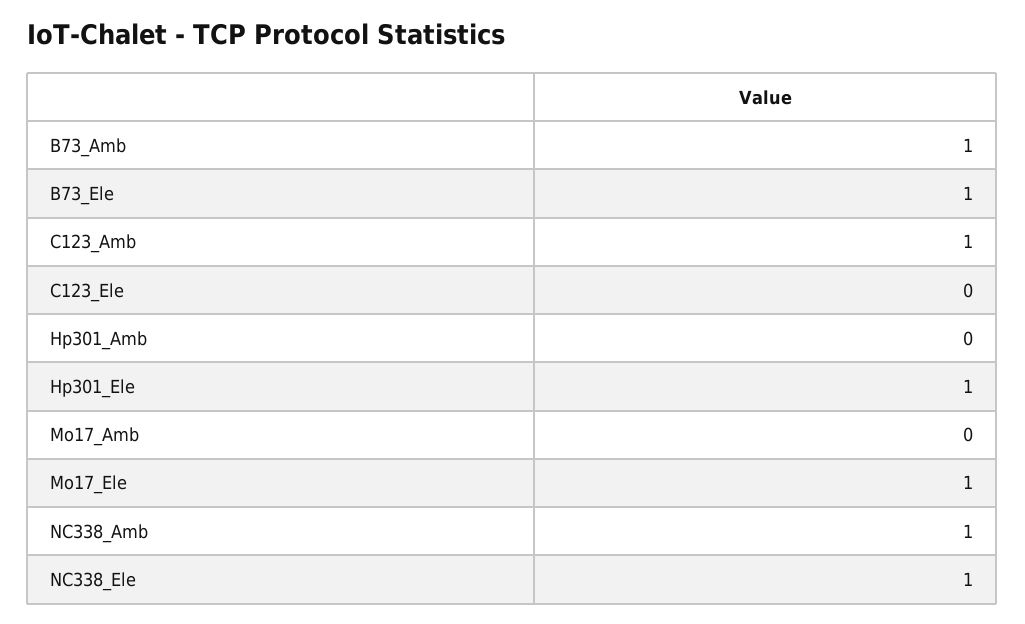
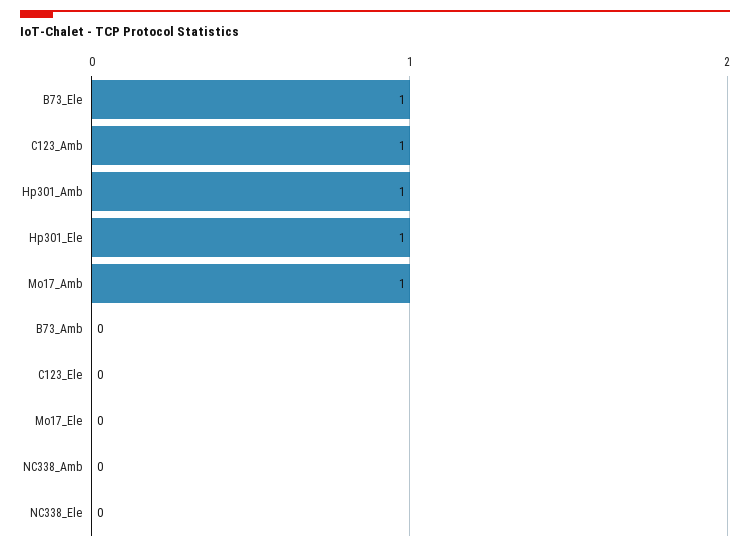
B73_Amb: 1 -> 0
Hp301_Amb: 0 -> 1
Mo17_Amb: 0 -> 1
Mo17_Ele: 1 -> 0
NC338_Amb: 1 -> 0
NC338_Ele: 1 -> 0

